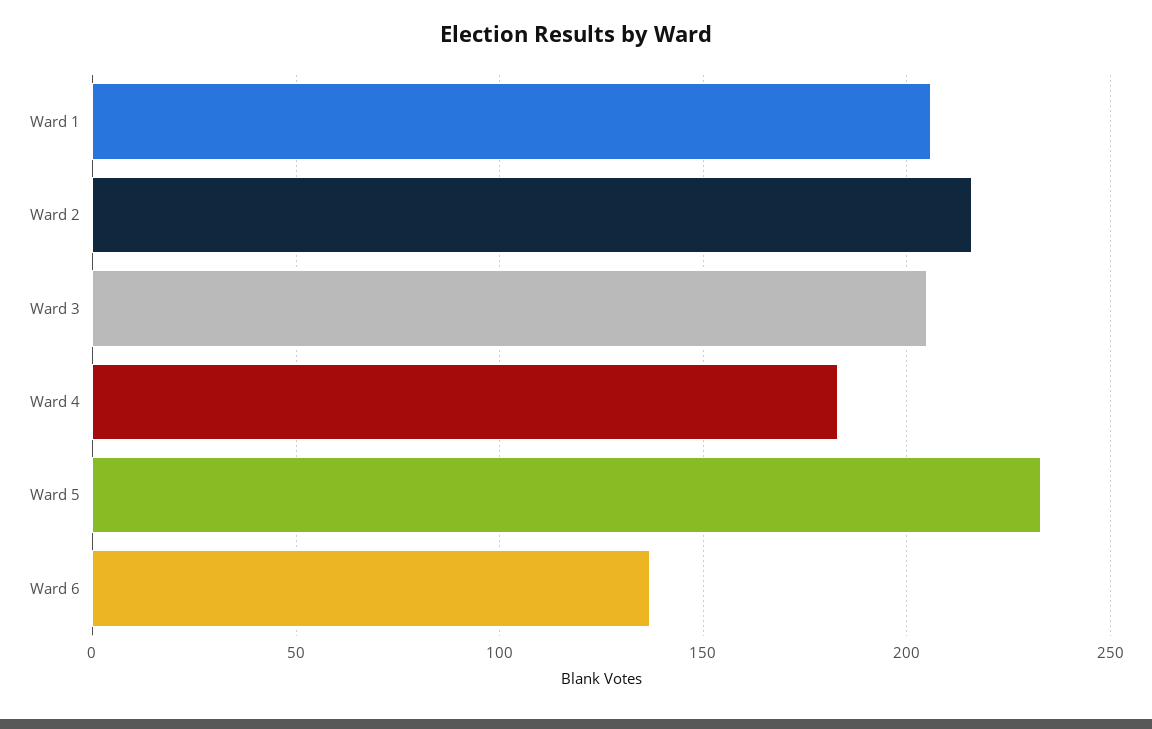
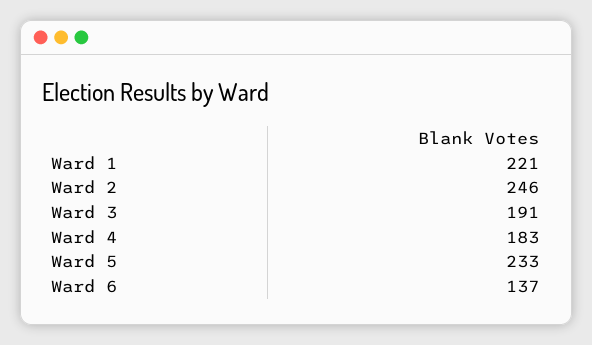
Ward 1: 205 -> 221
Ward 2: 215 -> 246
Ward 3: 205 -> 191

